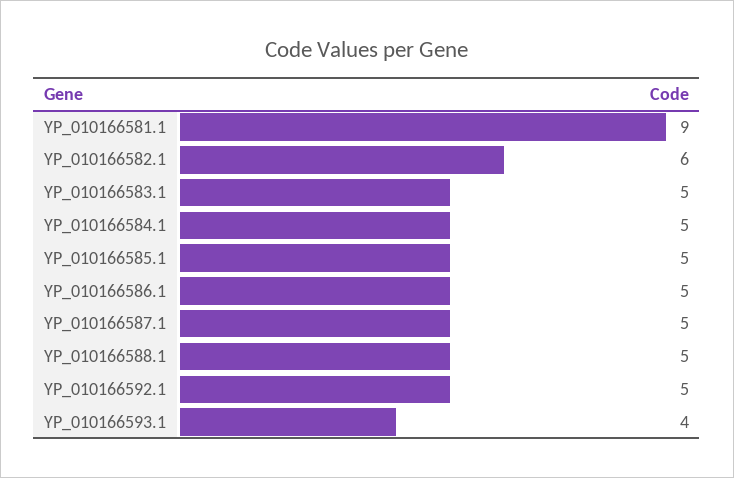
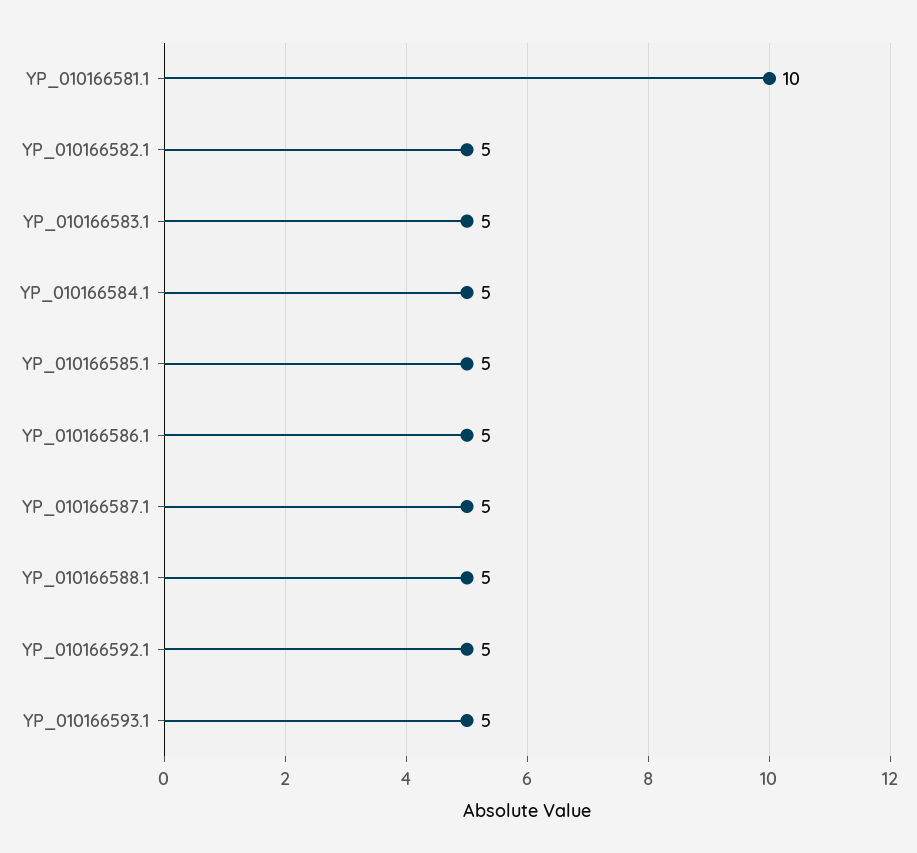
YP_010166581.1: 9 -> 10
YP_010166582.1: 6 -> 5
YP_010166593.1: 4 -> 5

